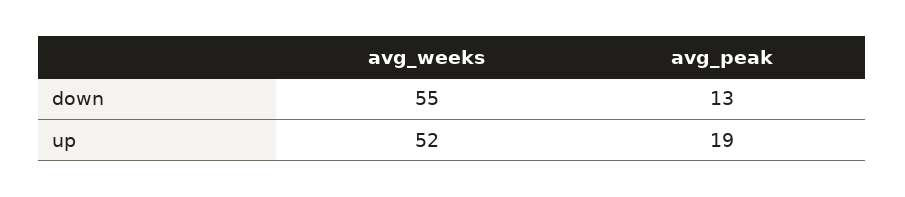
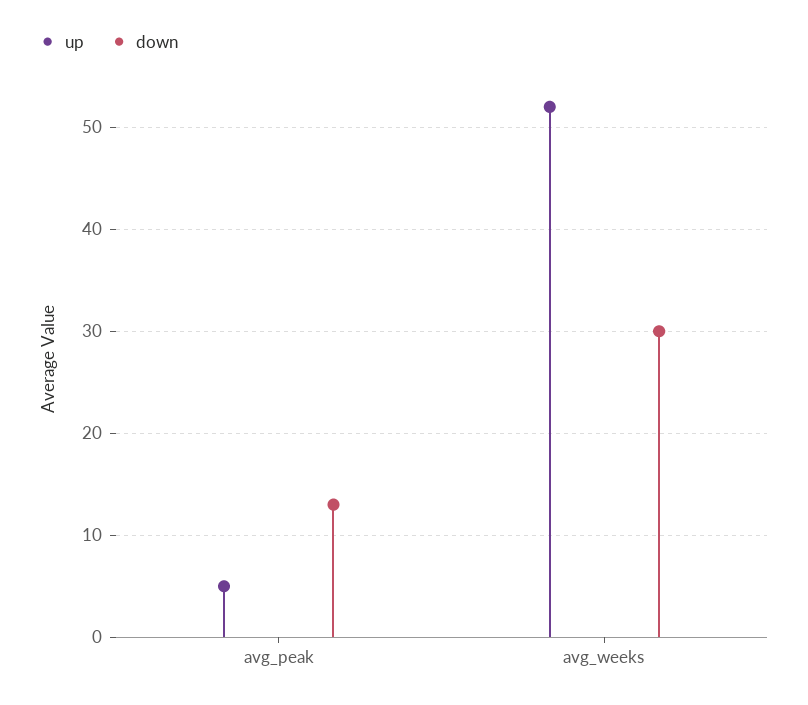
down, avg_weeks: 55 -> 30
up, avg_peak: 19 -> 5

